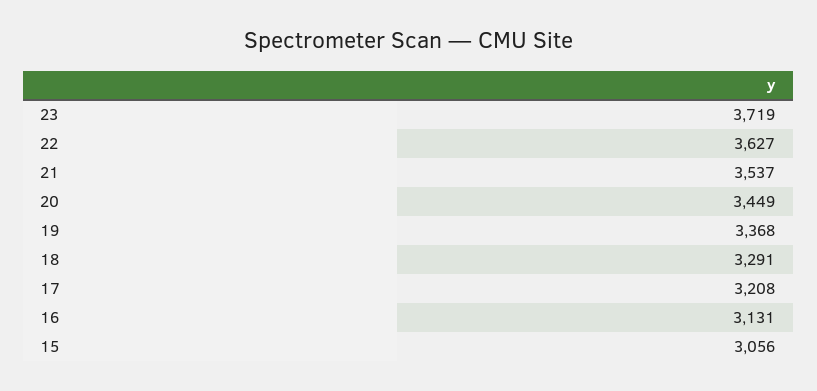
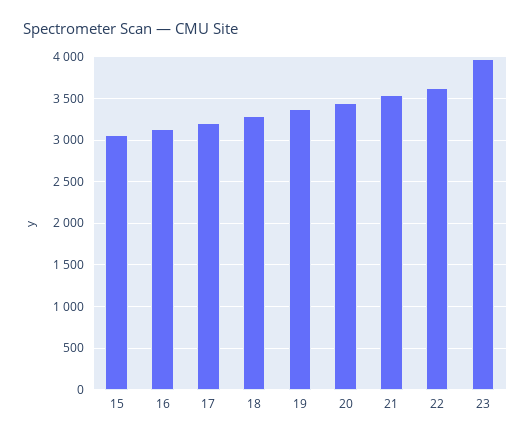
23: 3719 -> 4000

